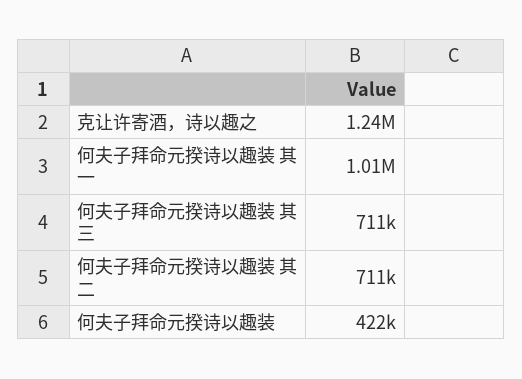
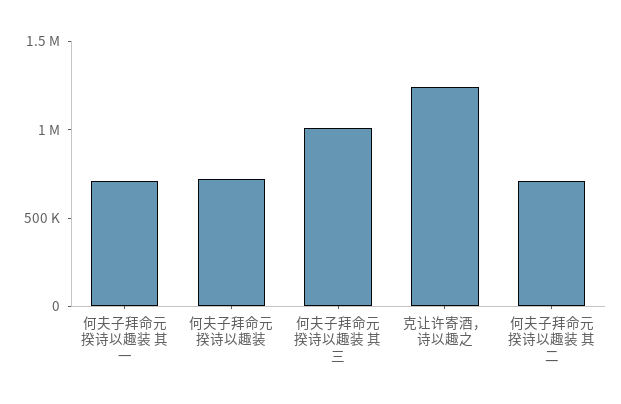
何夫子拜命元揆诗以趣装 其一: 1010000 -> 700000
何夫子拜命元揆诗以趣装 其三: 711000 -> 1000000
何夫子拜命元揆诗以趣装: 422000 -> 700000

